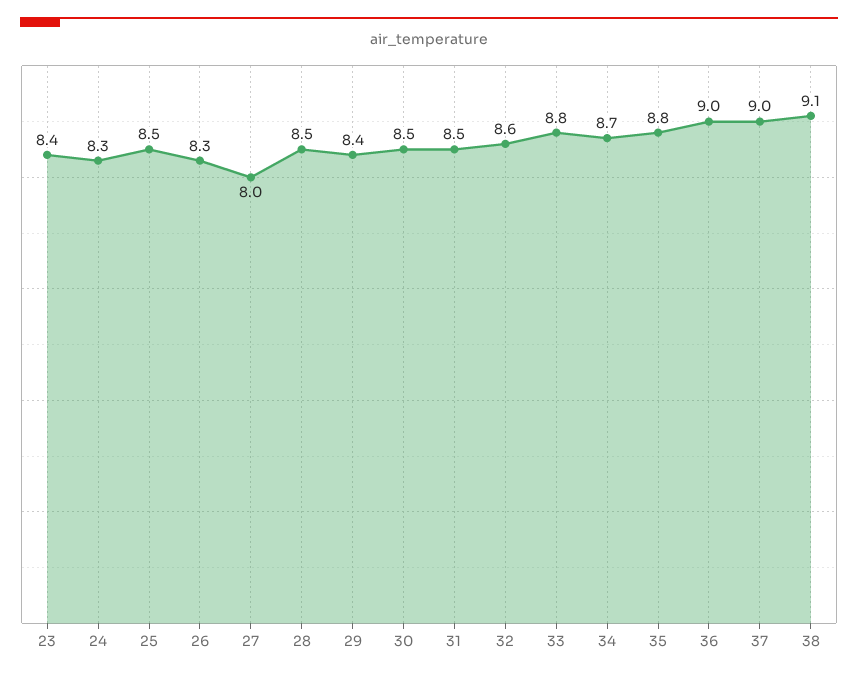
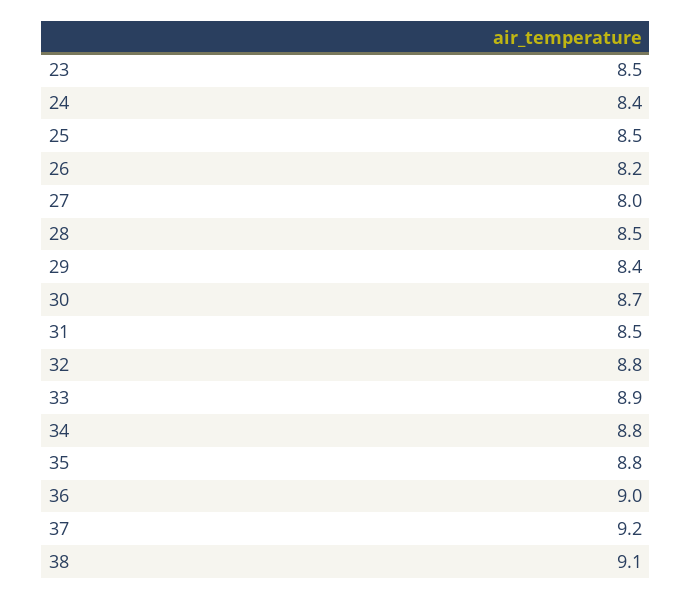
23: 8.4 -> 8.5
24: 8.3 -> 8.4
26: 8.3 -> 8.2
30: 8.5 -> 8.7
32: 8.6 -> 8.8
33: 8.8 -> 8.9
34: 8.7 -> 8.8
37: 9 -> 9.2

